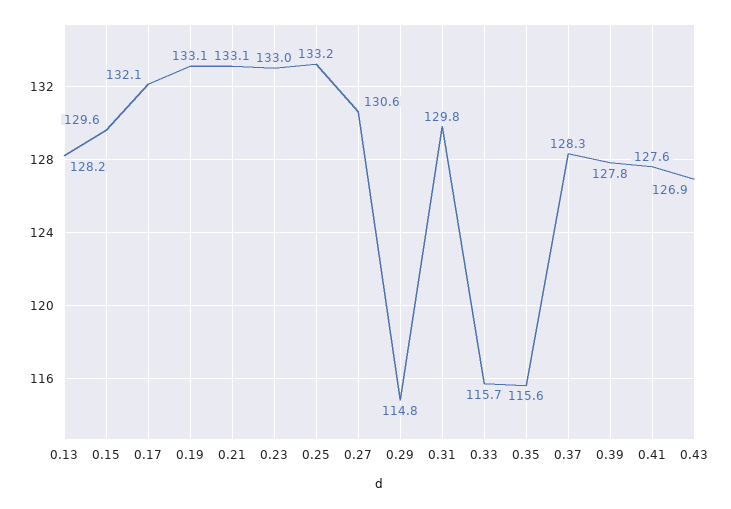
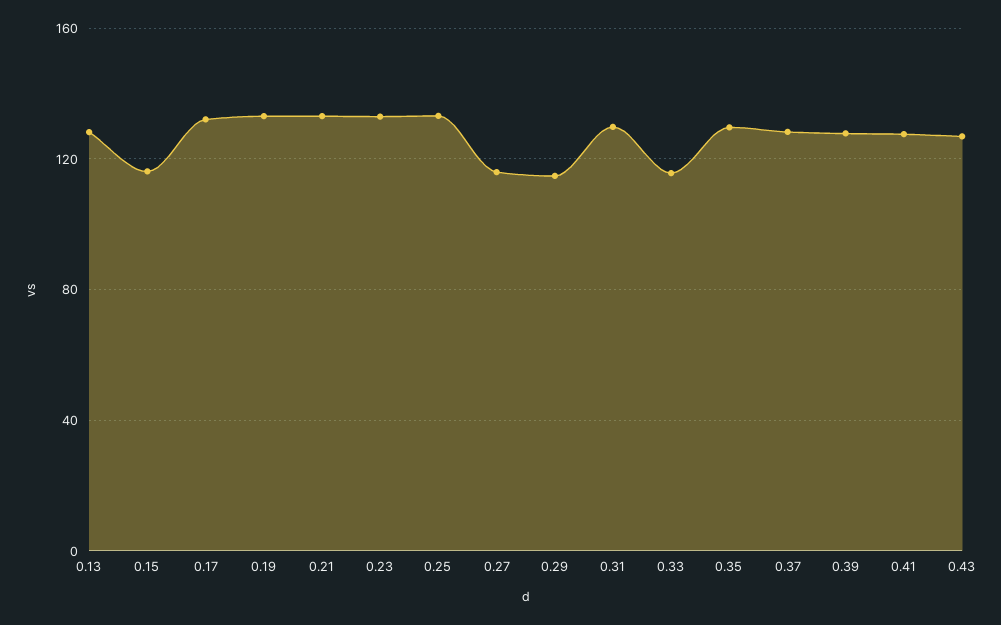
0.15: 129.6 -> 115
0.27: 130.6 -> 115
0.35: 115.6 -> 130

